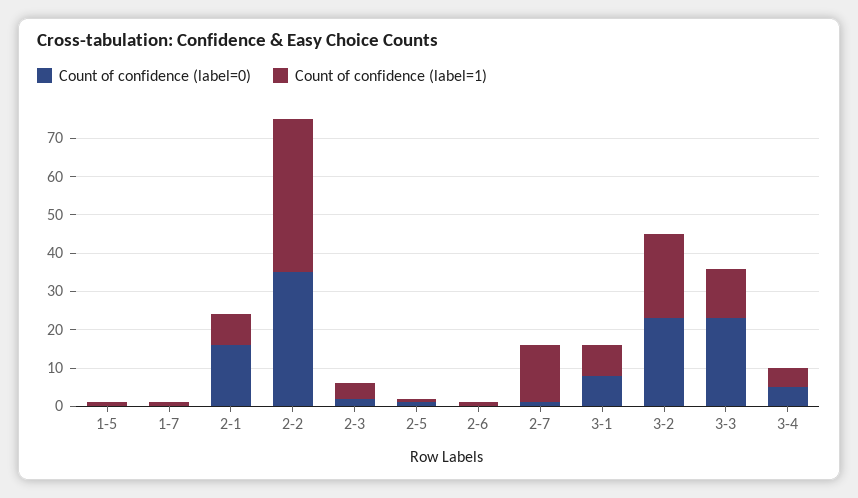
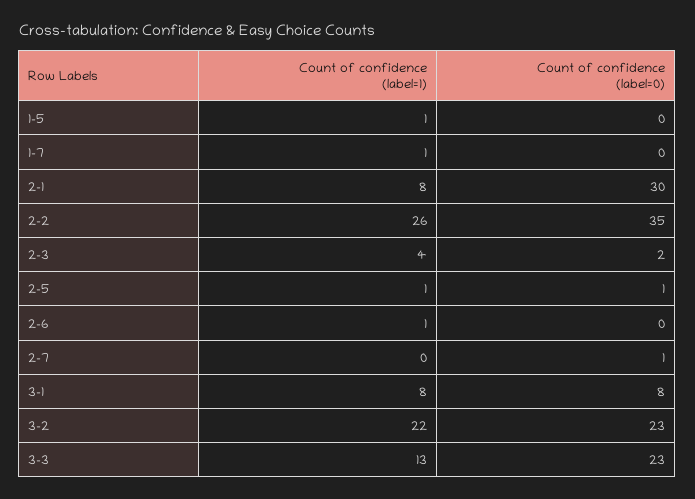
Count of confidence (label=0), 2-1: 15 -> 30
Count of confidence (label=1), 2-2: 40 -> 26
Count of confidence (label=1), 2-7: 15 -> 0
Count of confidence (label=0), 3-4: 5 -> none
Count of confidence (label=1), 3-4: 5 -> none

